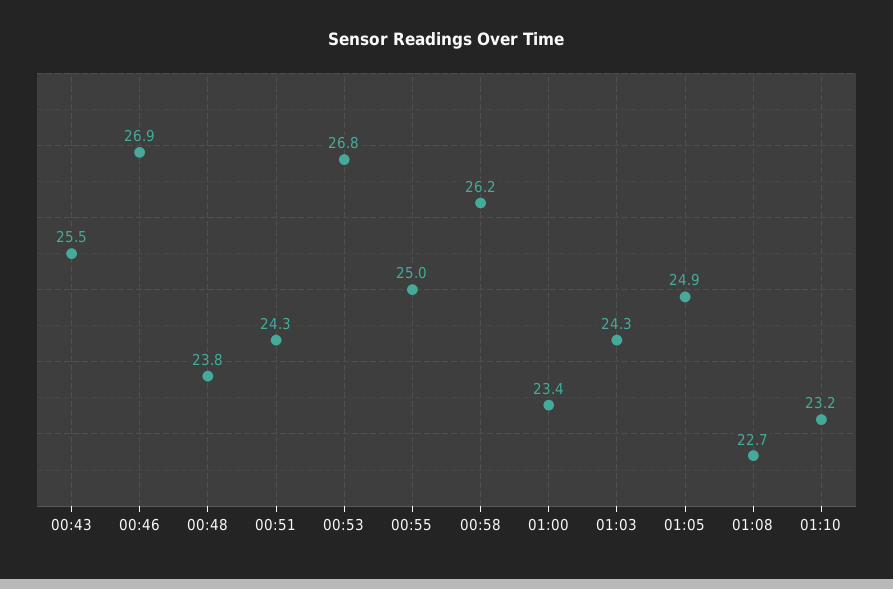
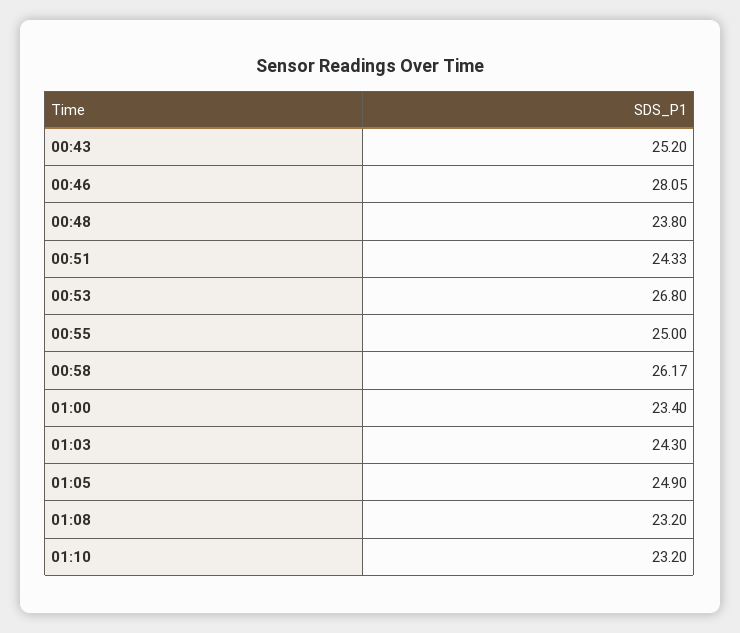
00:43: 25.5 -> 25.2
00:46: 26.9 -> 28.05
01:08: 22.7 -> 23.2

